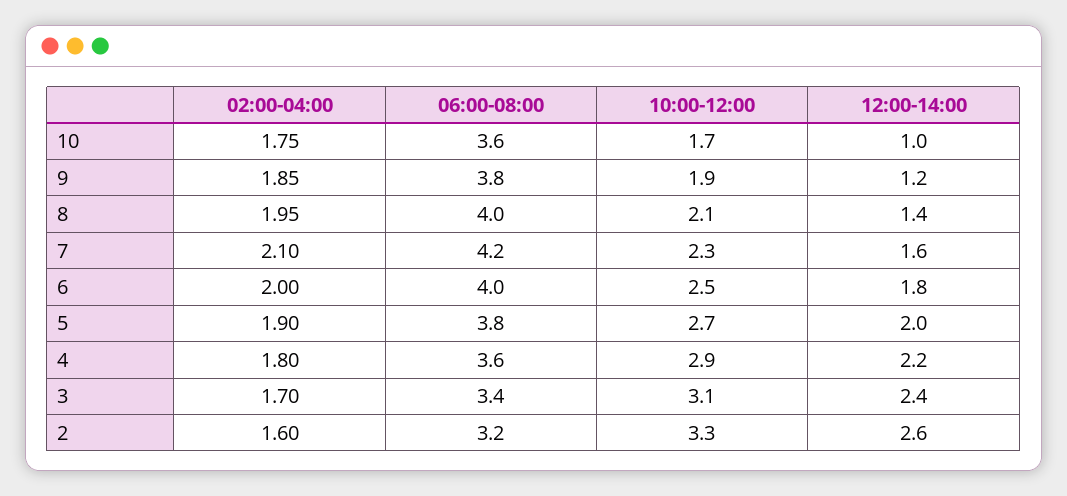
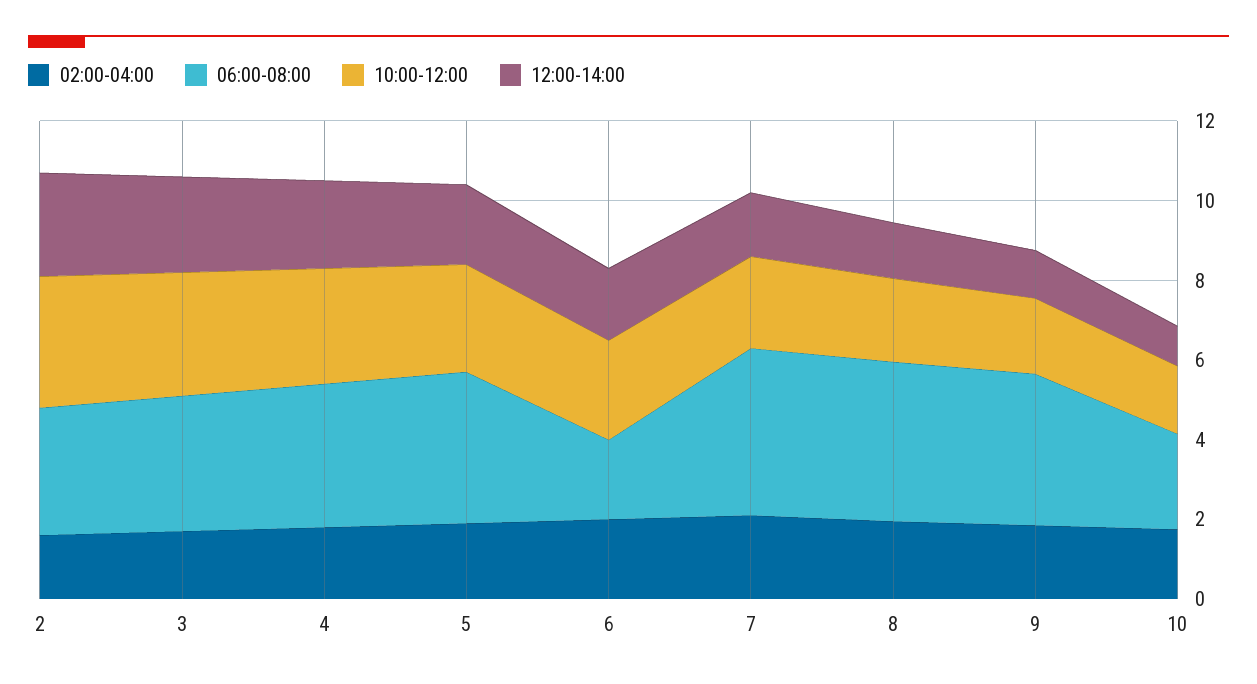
06:00-08:00, 10: 3.6 -> 2.5
06:00-08:00, 6: 4 -> 2

